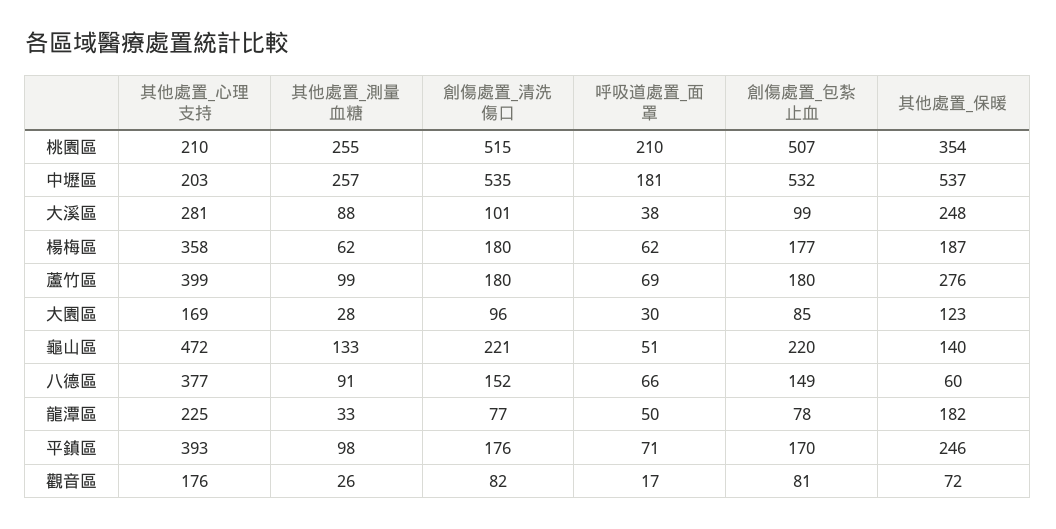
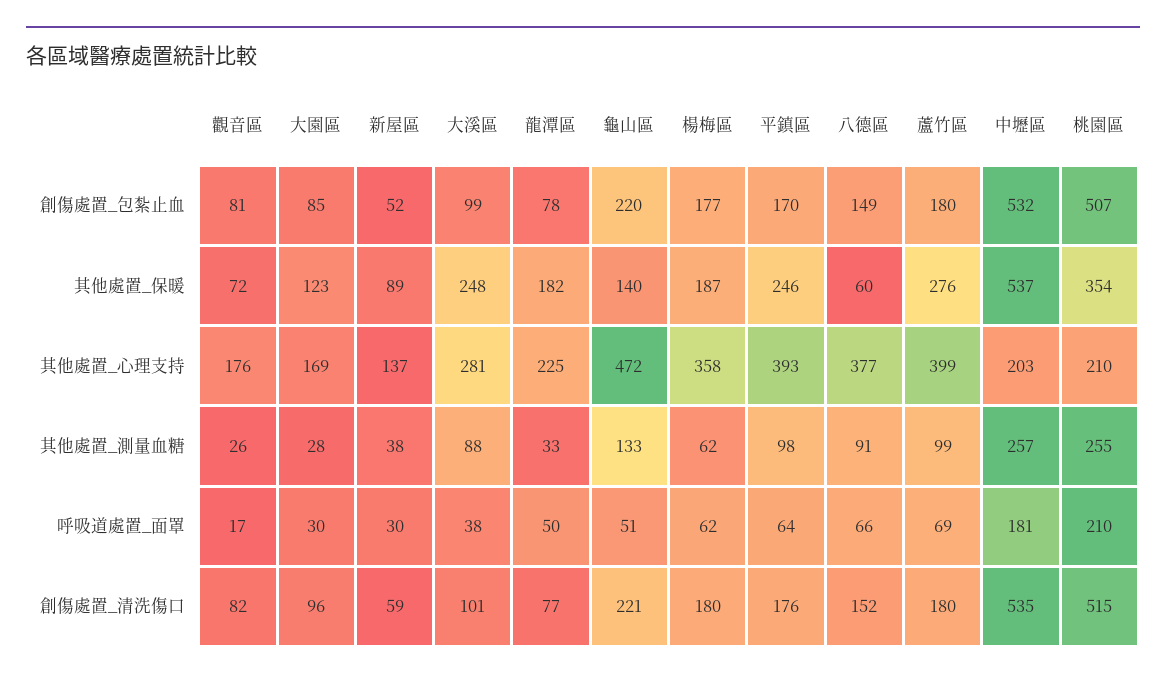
呼吸道處置_面罩, 平鎮區: 71 -> 64
創傷處置_包紮止血, 新屋區: none -> 52
其他處置_保暖, 新屋區: none -> 89
其他處置_心理支持, 新屋區: none -> 137
其他處置_測量血糖, 新屋區: none -> 38
呼吸道處置_面罩, 新屋區: none -> 30
創傷處置_清洗傷口, 新屋區: none -> 59

